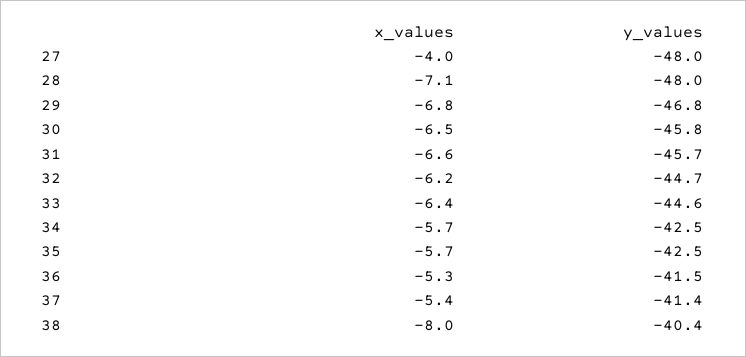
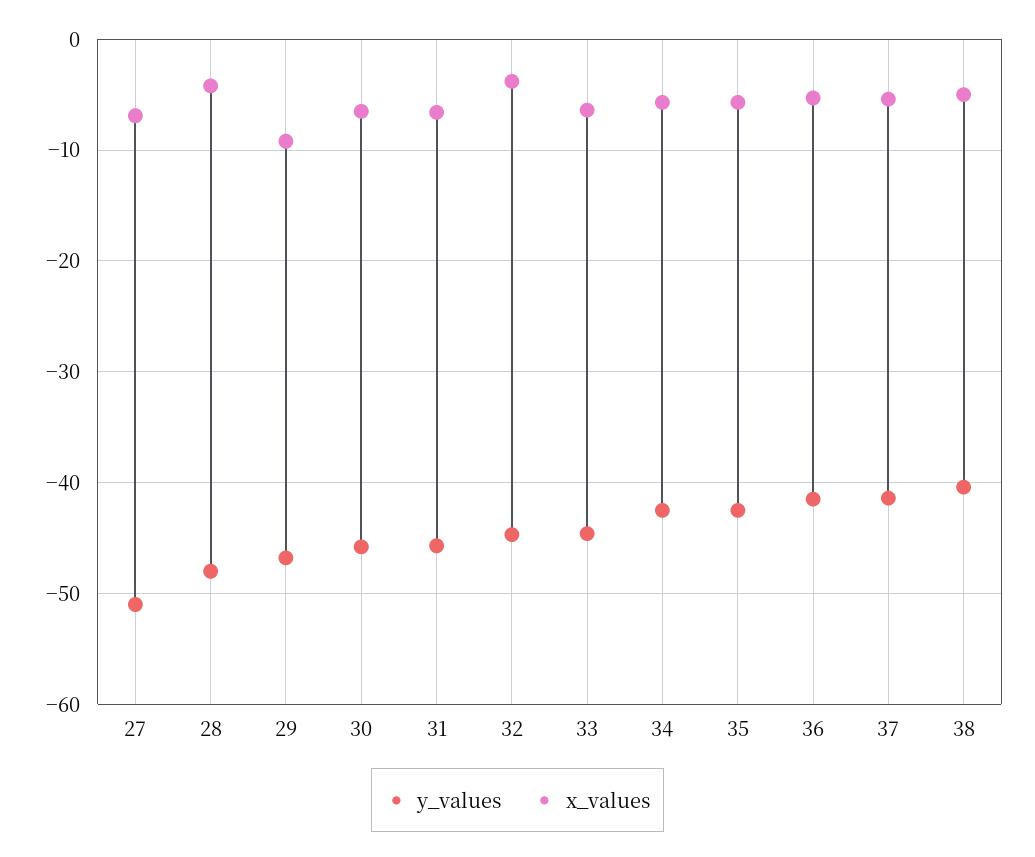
x_values, 27: -4 -> -7
y_values, 27: -48 -> -51
x_values, 28: -7.1 -> -4
x_values, 29: -6.8 -> -9
x_values, 32: -6.2 -> -4
x_values, 38: -8 -> -5

